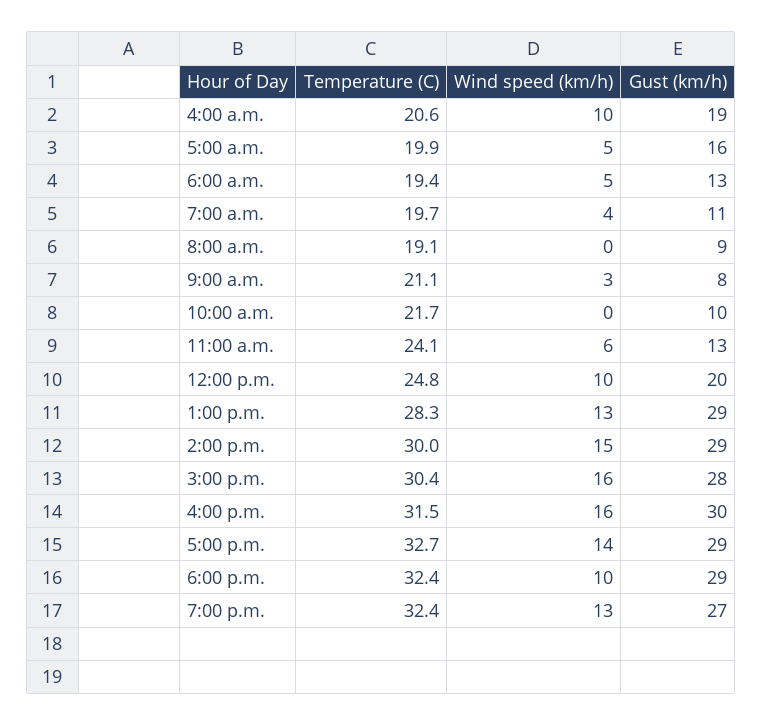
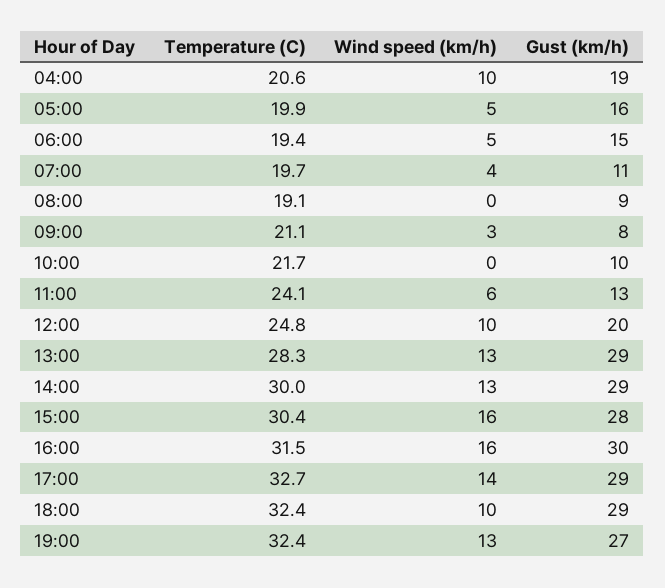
Gust (km/h), 6:00 a.m.: 13 -> 15
Wind speed (km/h), 2:00 p.m.: 15 -> 13

